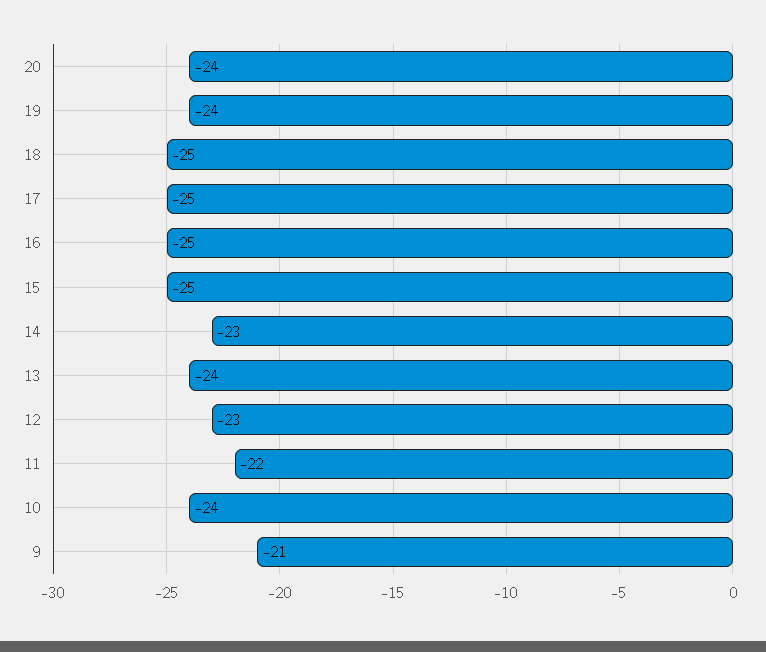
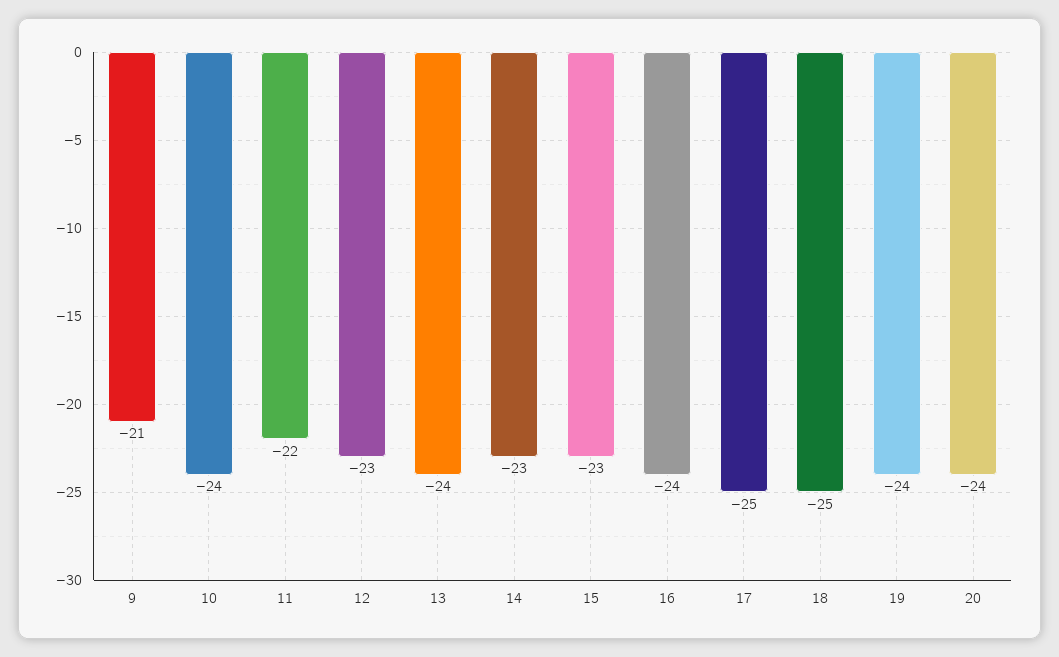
16: -25 -> -24
15: -25 -> -23

